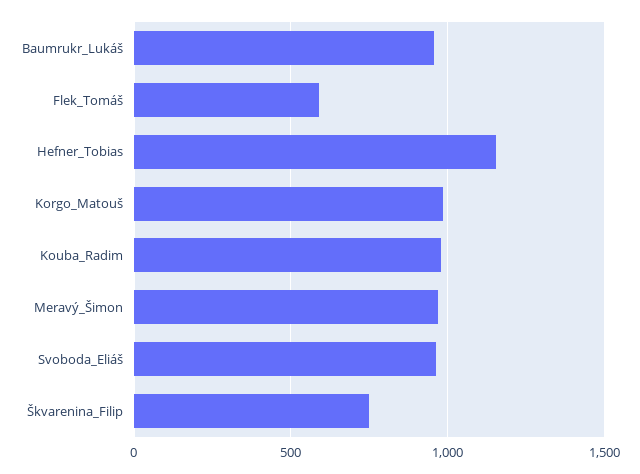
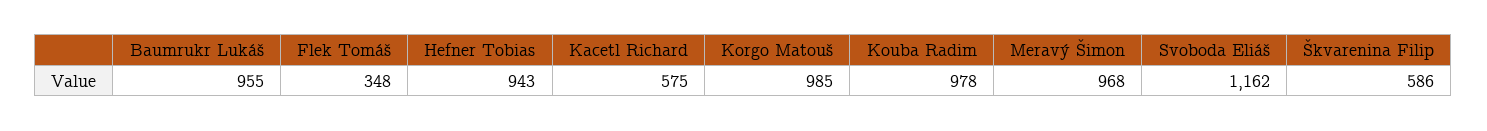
Flek_Tomáš: 600 -> 348
Hefner_Tobias: 1150 -> 943
Svoboda_Eliáš: 950 -> 1162
Škvarenina_Filip: 750 -> 586
Kacetl Richard: none -> 575

